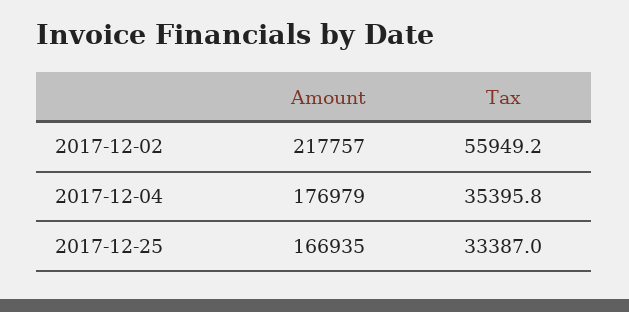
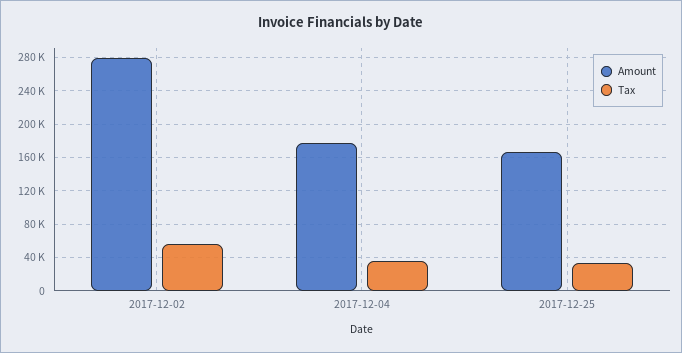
Amount, 2017-12-02: 217757 -> 280000

